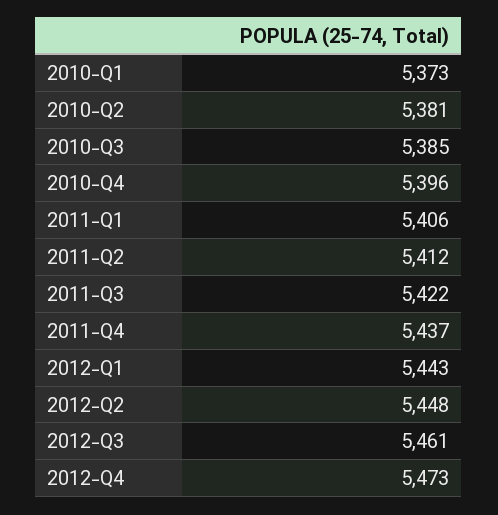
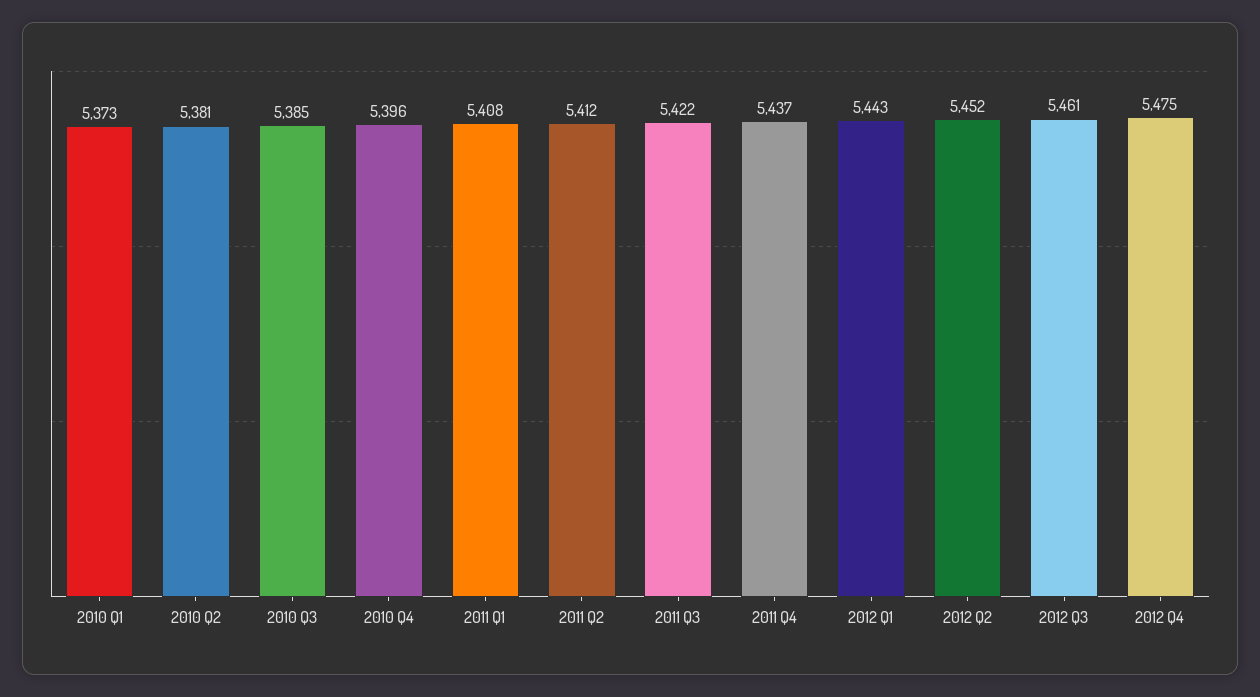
2011-Q1: 5406 -> 5408
2012-Q2: 5448 -> 5452
2012-Q4: 5473 -> 5475

